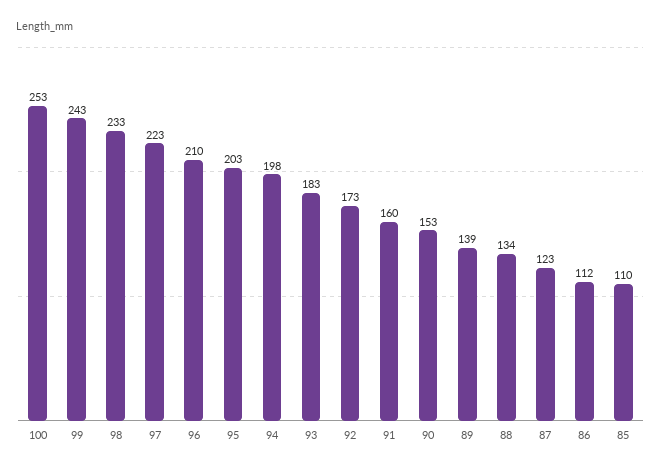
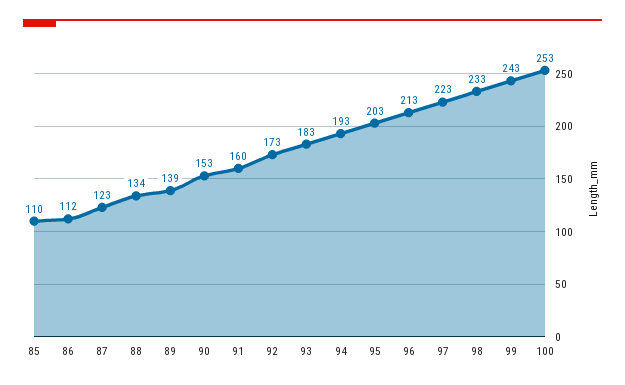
96: 210 -> 213
94: 198 -> 193

